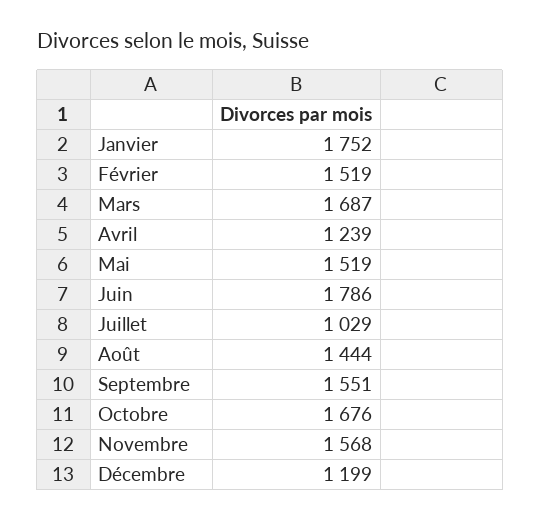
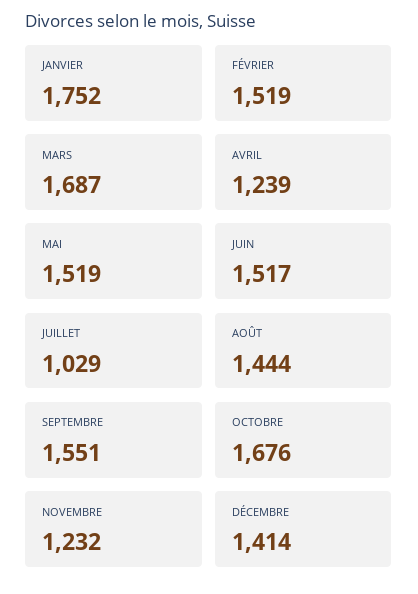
Juin: 1786 -> 1517
Novembre: 1568 -> 1232
Décembre: 1199 -> 1414

